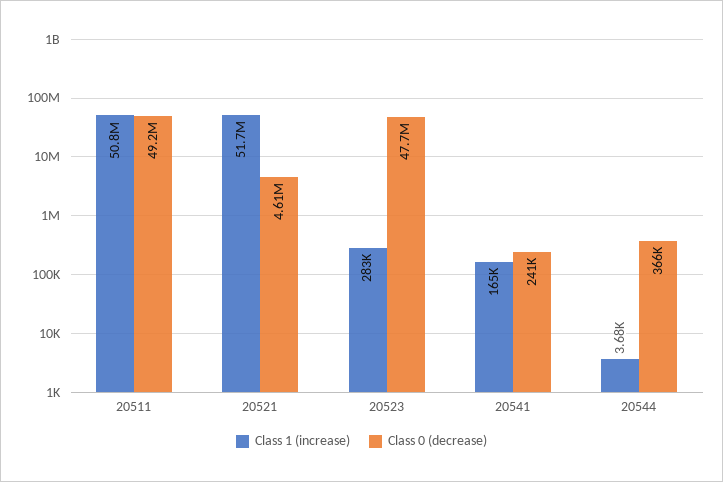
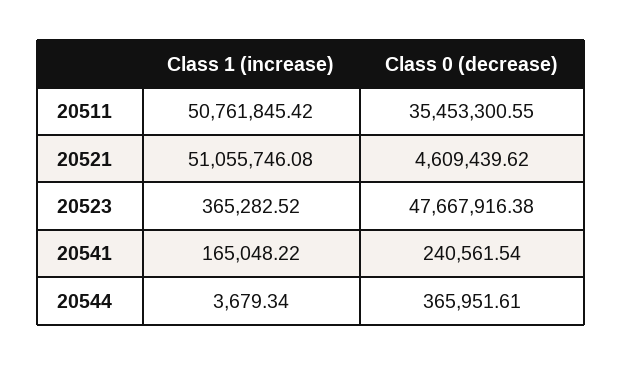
Class 0 (decrease), 20511: 49200000 -> 35453300.55
Class 1 (increase), 20521: 51700000 -> 51055746.08
Class 1 (increase), 20523: 283000 -> 365282.52

